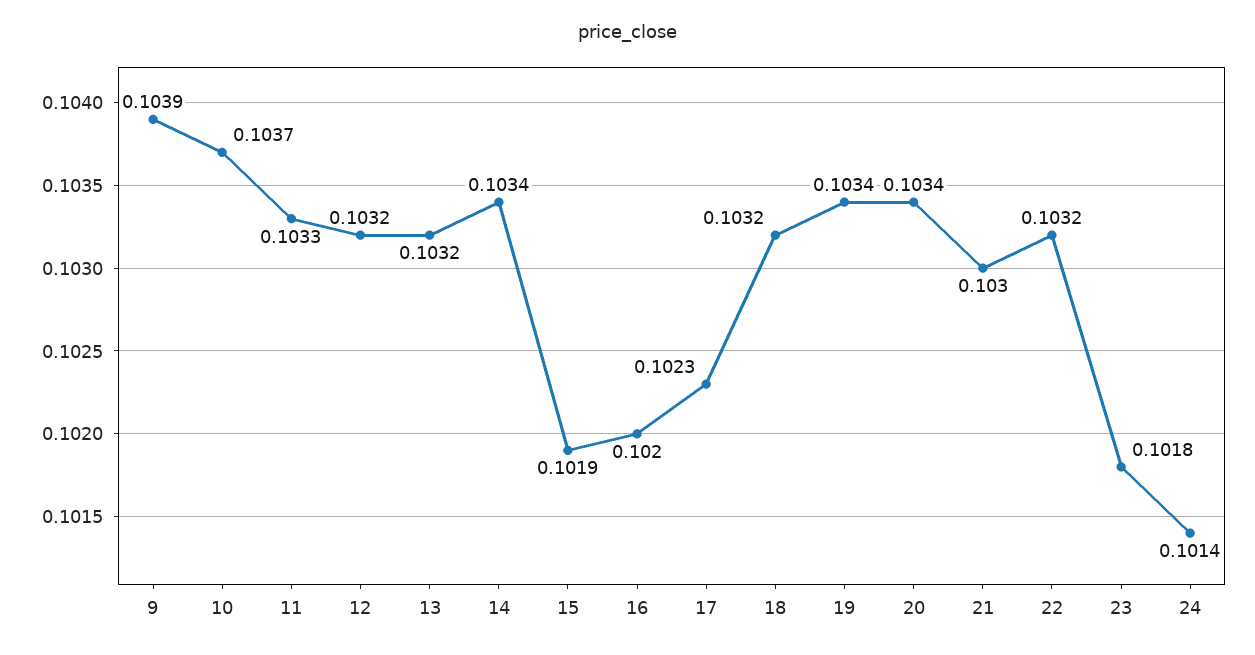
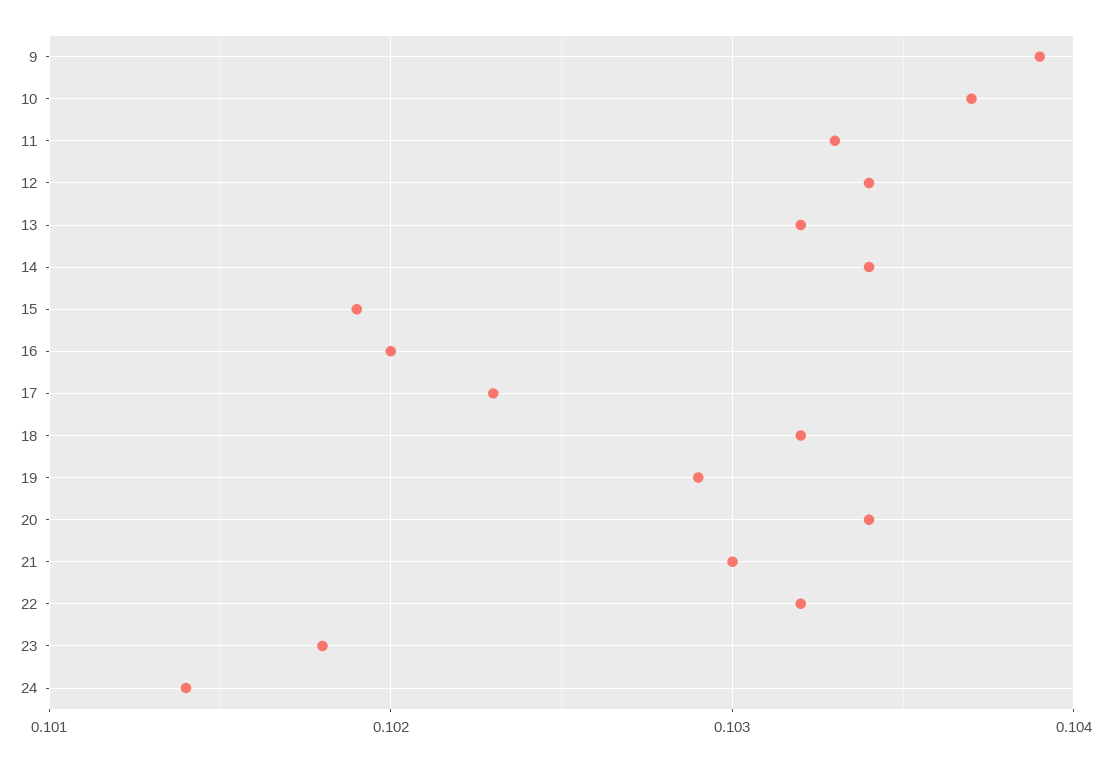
12: 0.1032 -> 0.1034
19: 0.1034 -> 0.1029

